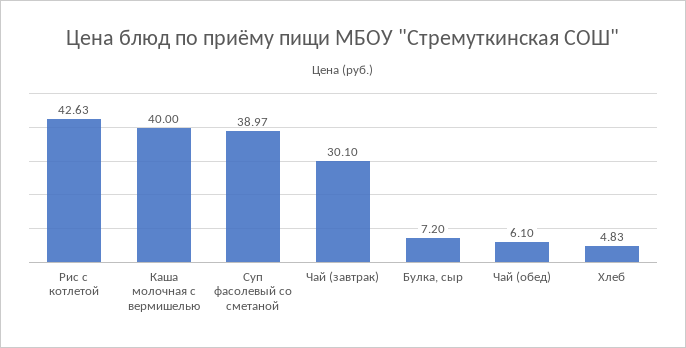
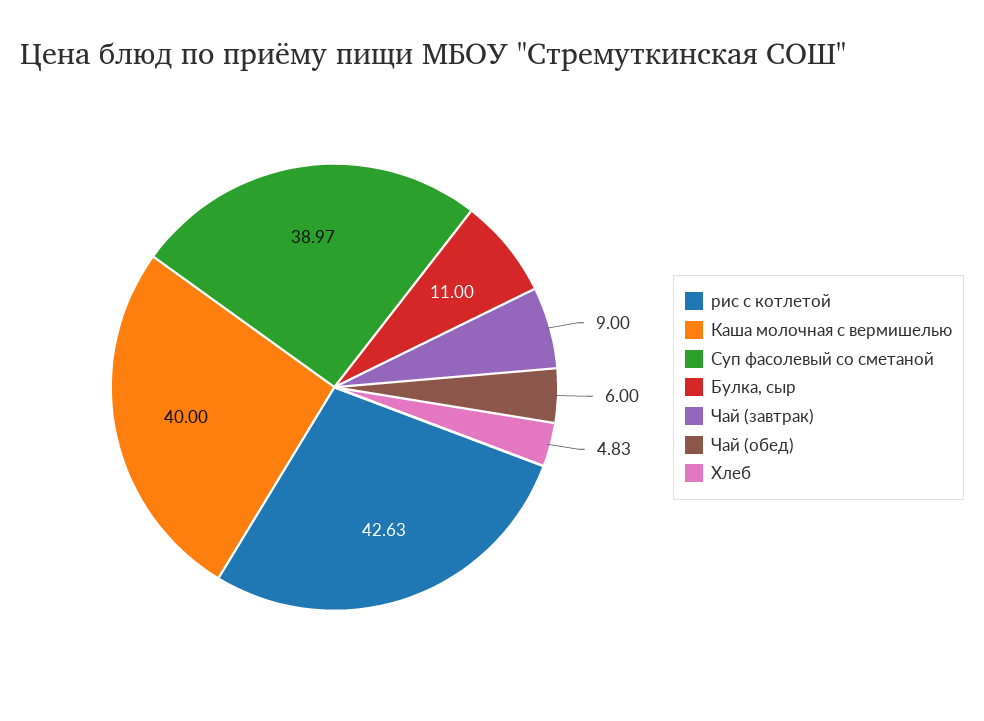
Чай (завтрак): 30.1 -> 9
Булка, сыр: 7.2 -> 11
Чай (обед): 6.1 -> 6

